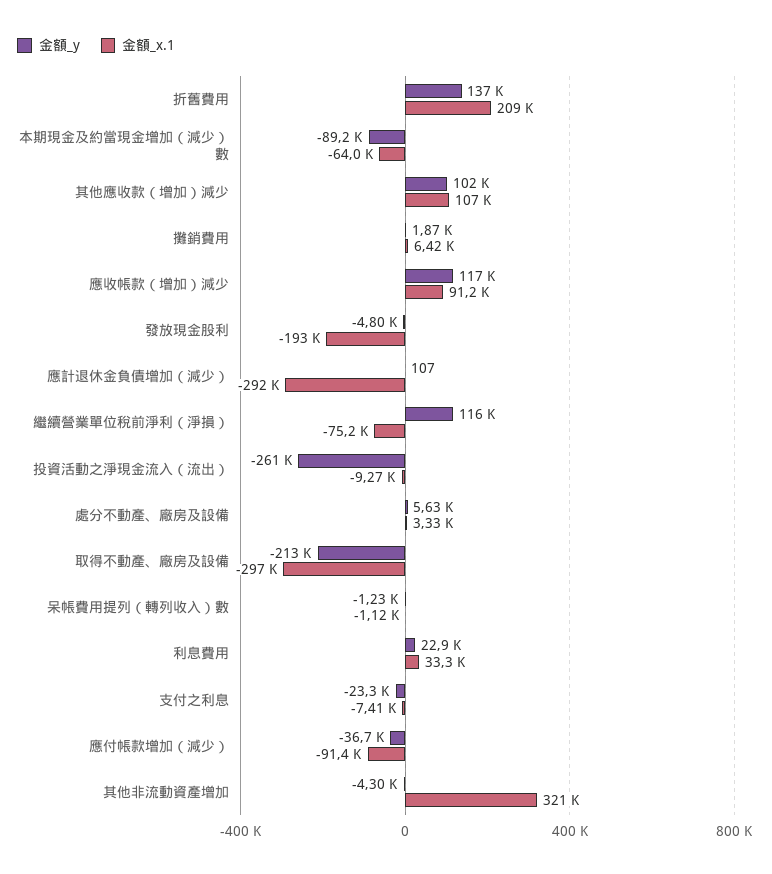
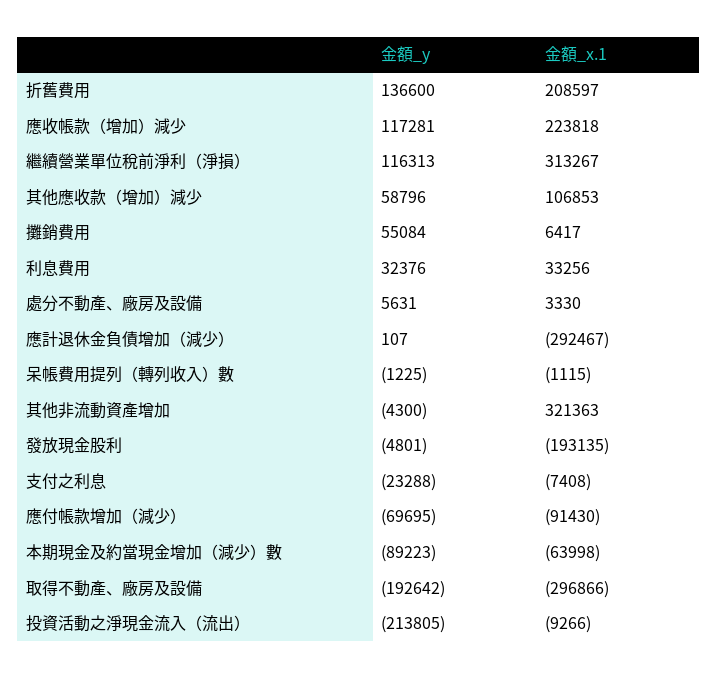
金額_y, 其他應收款（增加）減少: 102000 -> 58796
金額_y, 攤銷費用: 1870 -> 55084
金額_x.1, 應收帳款（增加）減少: 91200 -> 223818
金額_x.1, 繼續營業單位稅前淨利（淨損）: -75200 -> 313267
金額_y, 投資活動之淨現金流入（流出）: -261000 -> -213805
金額_y, 取得不動產、廠房及設備: -213000 -> -192642
金額_y, 利息費用: 22900 -> 32376
金額_y, 應付帳款增加（減少）: -36700 -> -69695

